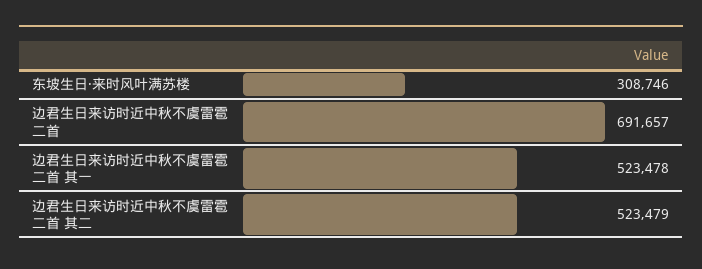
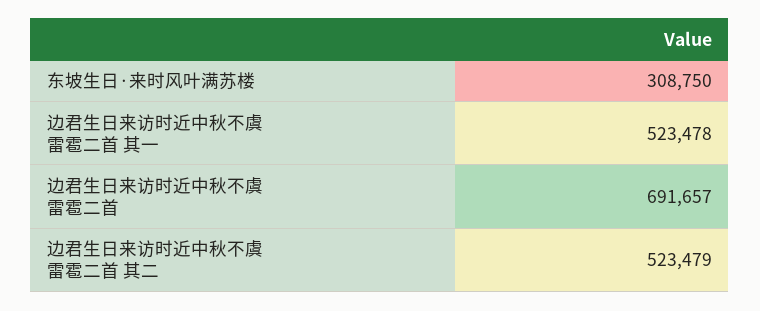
东坡生日·来时风叶满苏楼: 308746 -> 308750

